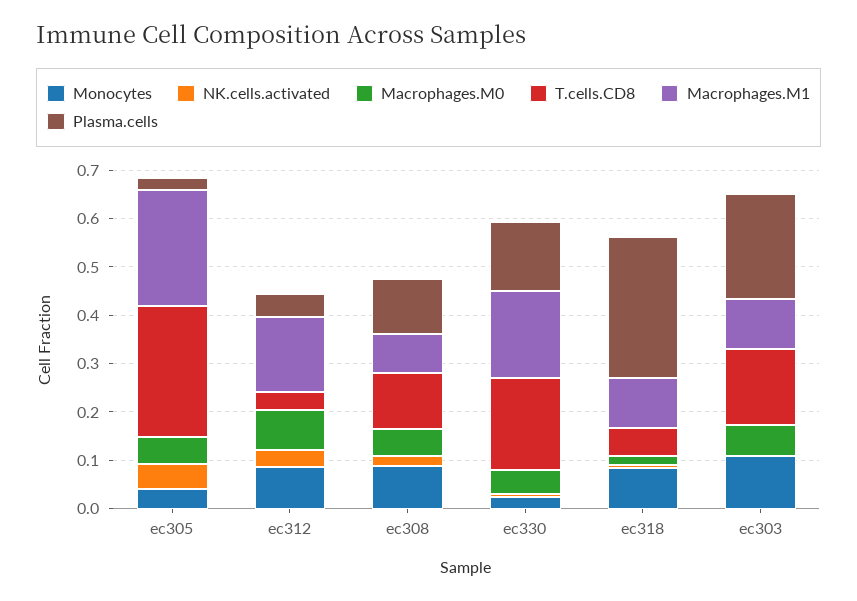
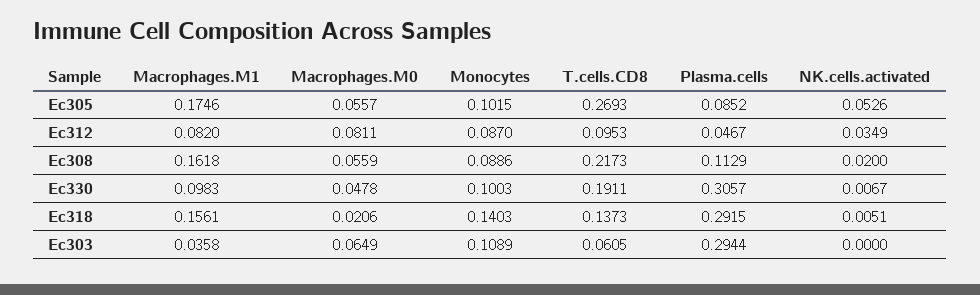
Monocytes, ec305: 0.04 -> 0.1015
Macrophages.M1, ec305: 0.24 -> 0.1746
Plasma.cells, ec305: 0.02 -> 0.0852
T.cells.CD8, ec312: 0.04 -> 0.0953
Macrophages.M1, ec312: 0.16 -> 0.082
T.cells.CD8, ec308: 0.12 -> 0.2173
Macrophages.M1, ec308: 0.08 -> 0.1618
Monocytes, ec330: 0.02 -> 0.1003
Macrophages.M1, ec330: 0.18 -> 0.0983
Plasma.cells, ec330: 0.14 -> 0.3057
Monocytes, ec318: 0.08 -> 0.1403
T.cells.CD8, ec318: 0.06 -> 0.1373
Macrophages.M1, ec318: 0.1 -> 0.1561
T.cells.CD8, ec303: 0.16 -> 0.0605
Macrophages.M1, ec303: 0.1 -> 0.0358
Plasma.cells, ec303: 0.22 -> 0.2944

